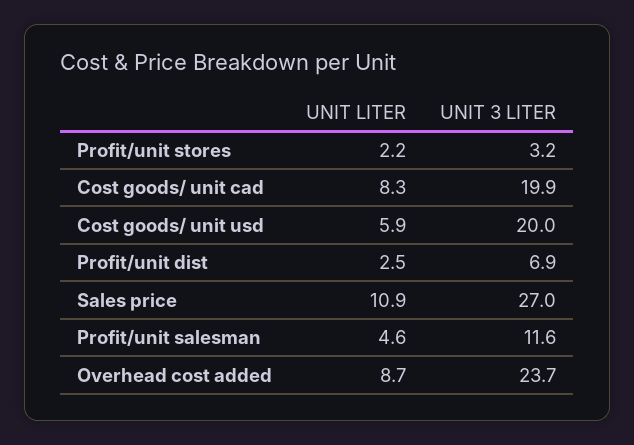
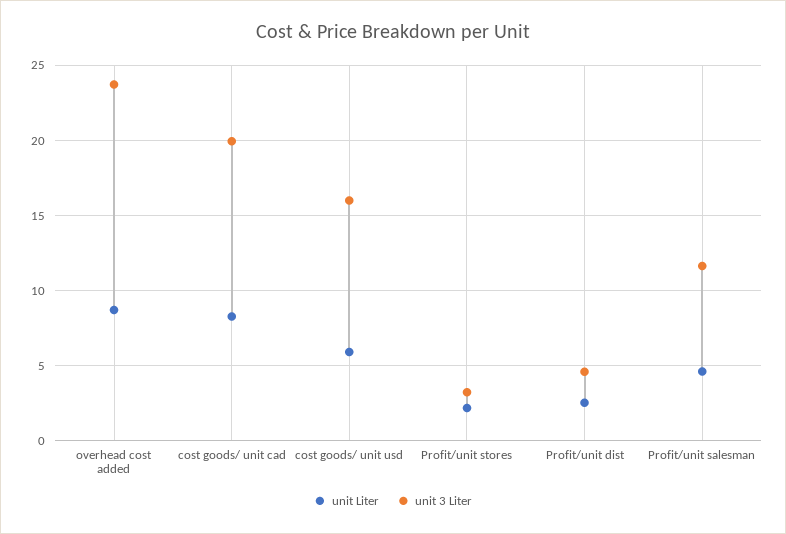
UNIT 3 LITER, Cost goods/ unit usd: 20 -> 16
UNIT 3 LITER, Profit/unit dist: 6.9 -> 4.5
UNIT LITER, Sales price: 10.9 -> none
UNIT 3 LITER, Sales price: 27 -> none

